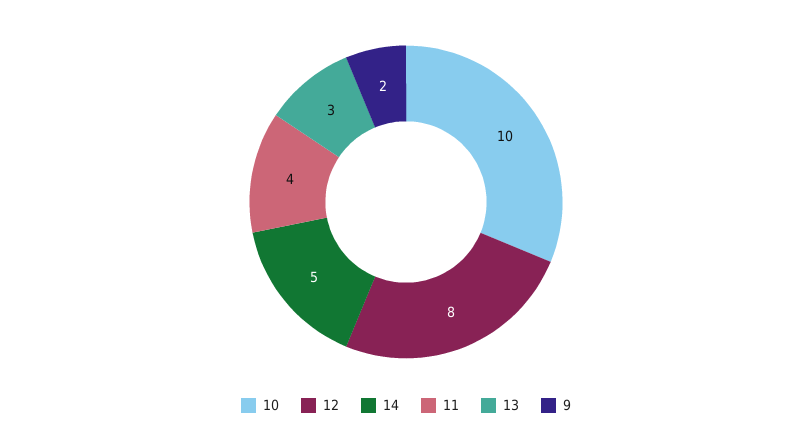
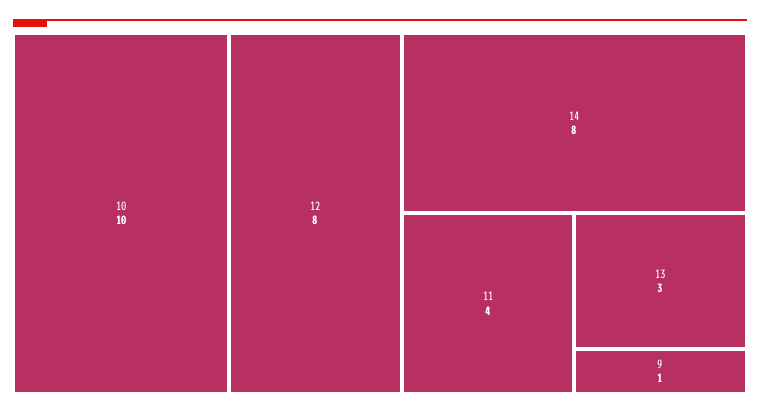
14: 5 -> 8
9: 2 -> 1

